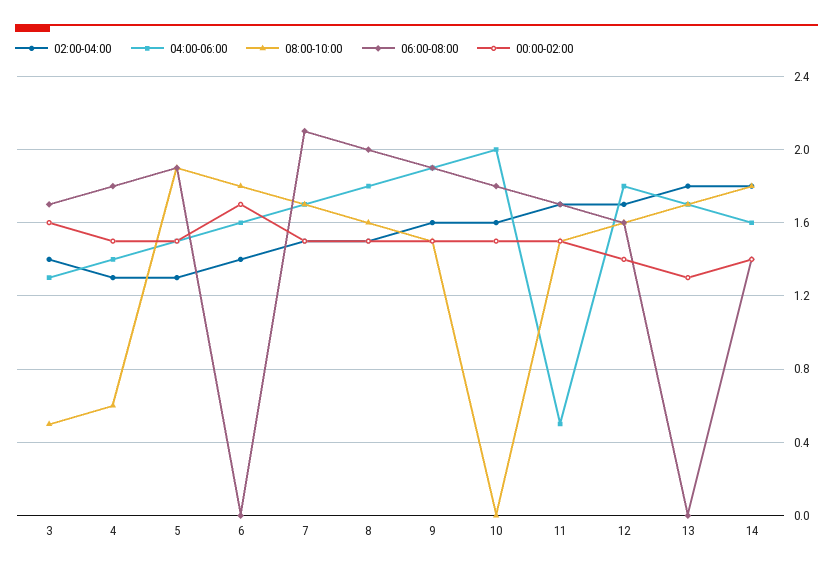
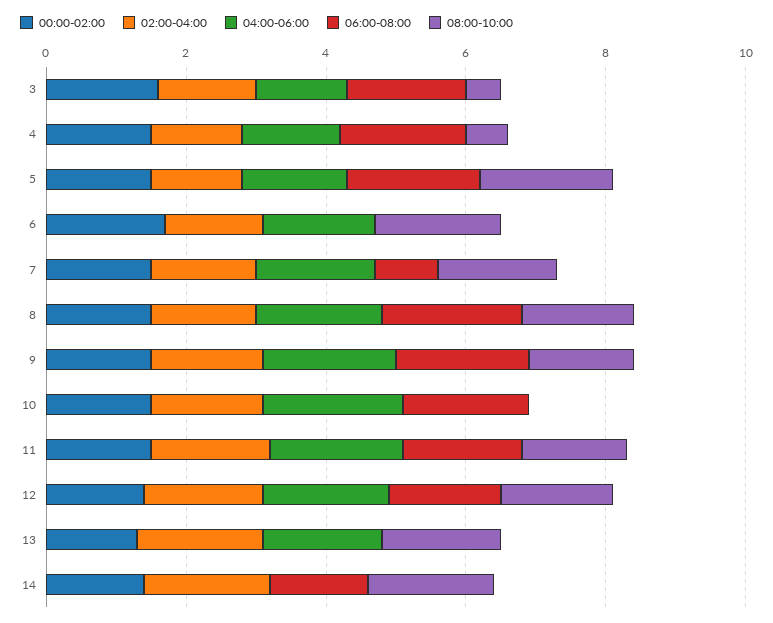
06:00-08:00, 7: 2.1 -> 1
04:00-06:00, 11: 0.5 -> 2
04:00-06:00, 14: 1.6 -> 0

